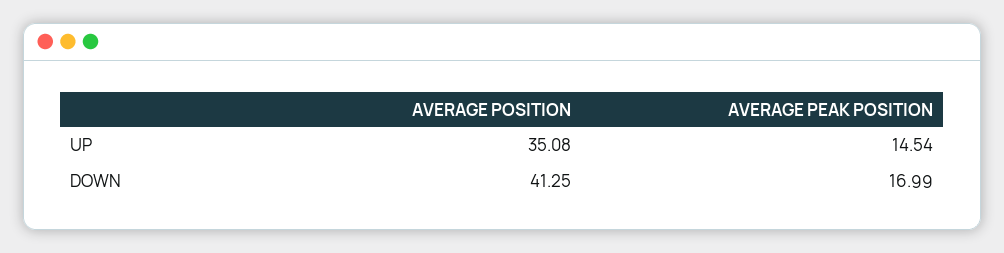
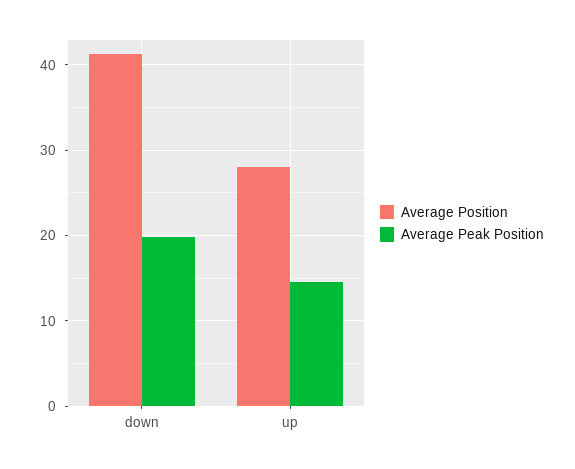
AVERAGE POSITION, UP: 35.08 -> 28
AVERAGE PEAK POSITION, DOWN: 16.99 -> 20

